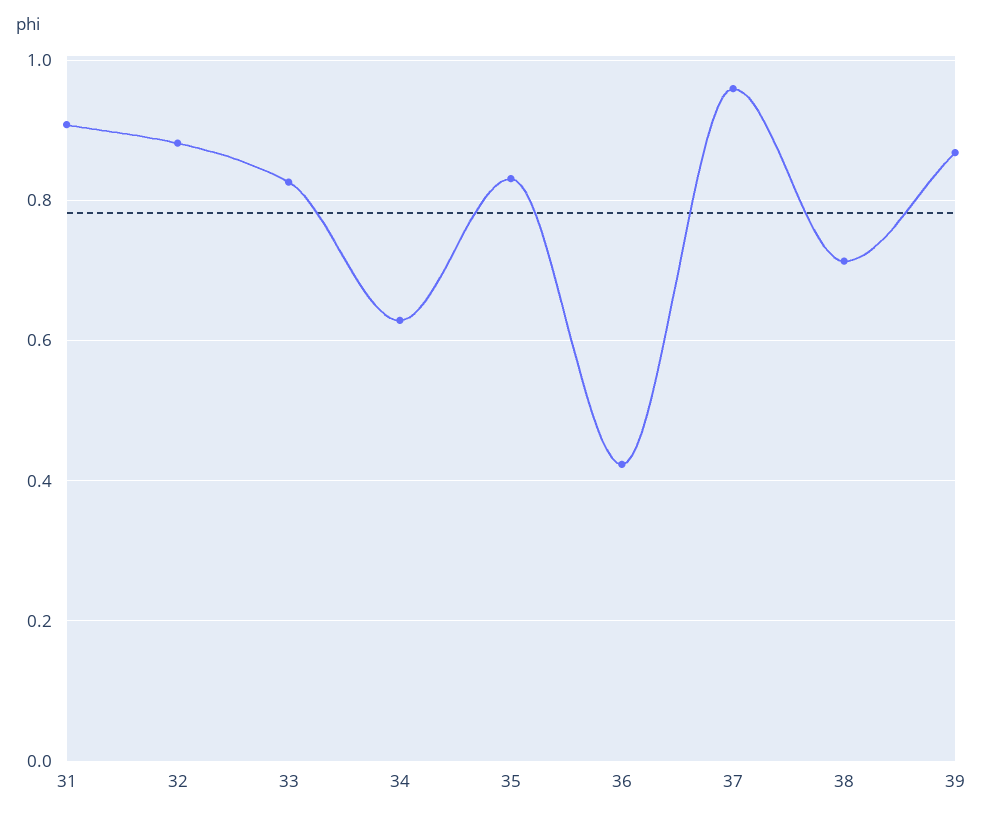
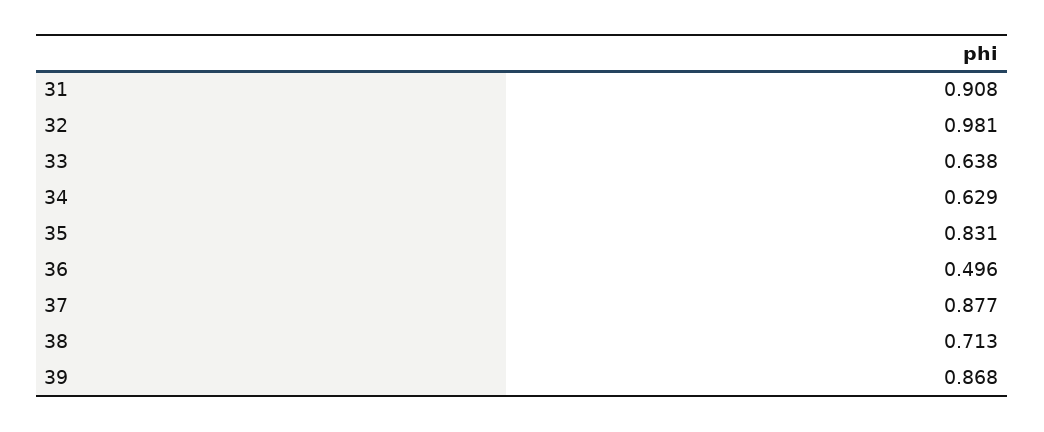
32: 0.88 -> 0.981
33: 0.82 -> 0.638
36: 0.42 -> 0.496
37: 0.96 -> 0.877

